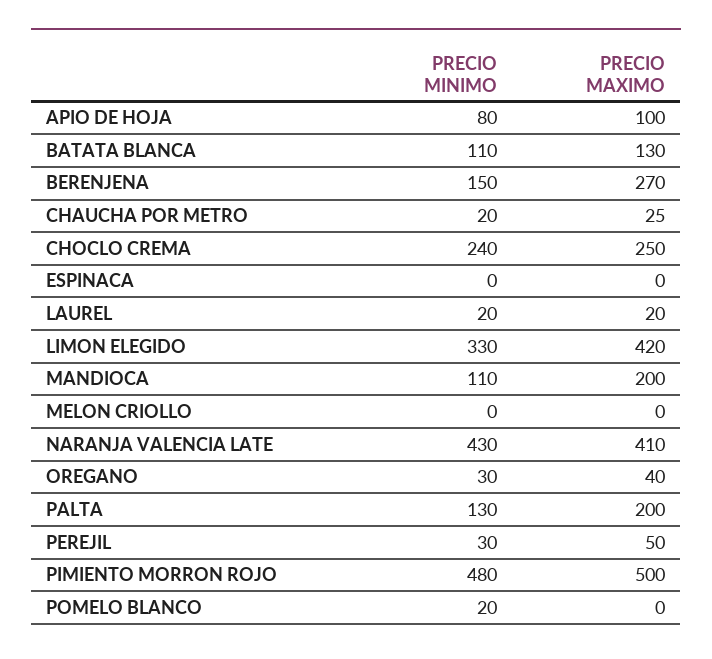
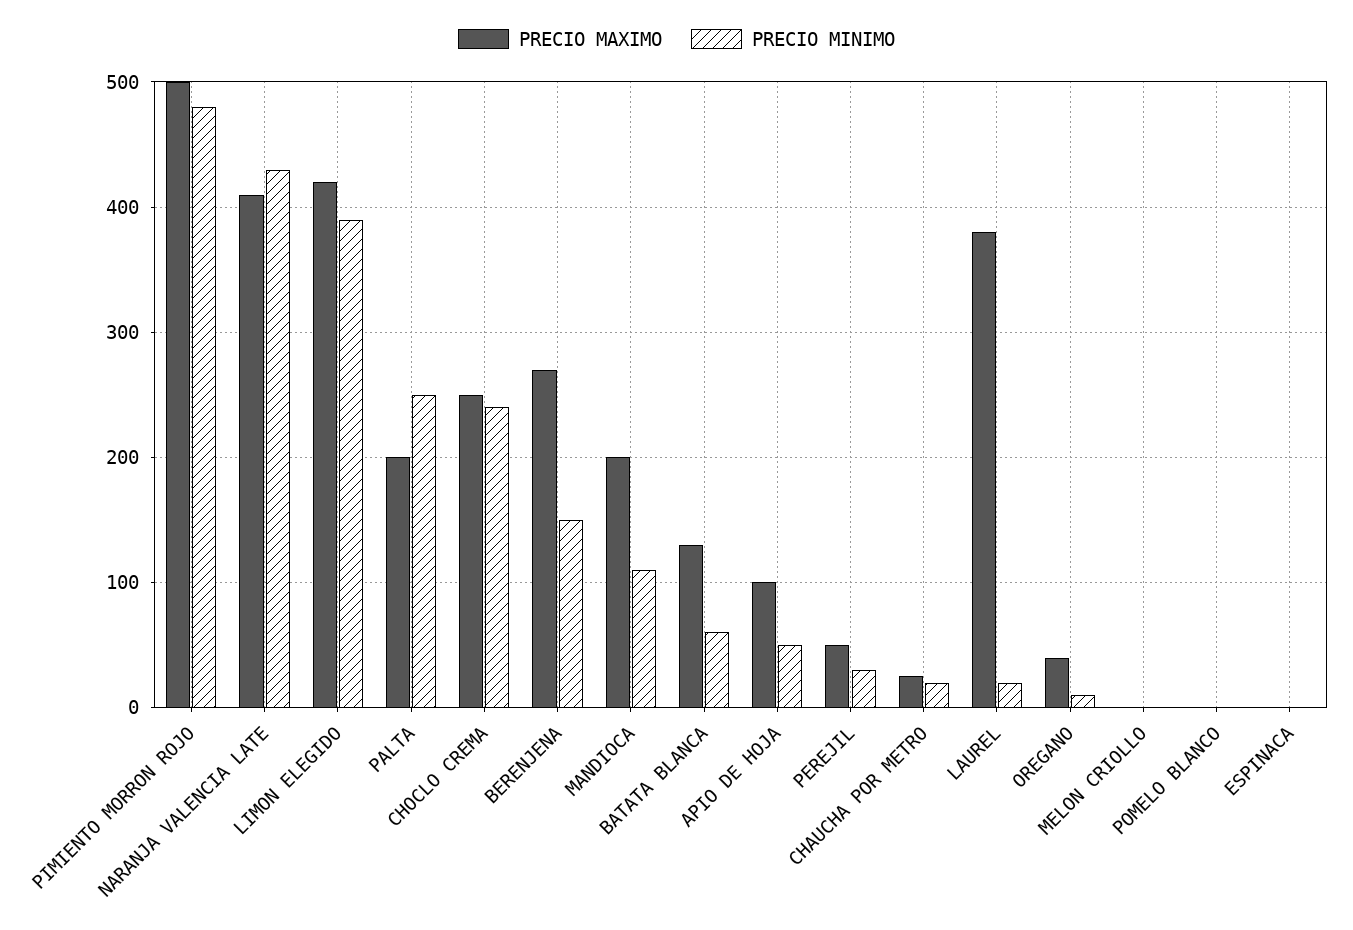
PRECIO MINIMO, APIO DE HOJA: 80 -> 50
PRECIO MINIMO, BATATA BLANCA: 110 -> 60
PRECIO MAXIMO, LAUREL: 20 -> 380
PRECIO MINIMO, LIMON ELEGIDO: 330 -> 390
PRECIO MINIMO, OREGANO: 30 -> 10
PRECIO MINIMO, PALTA: 130 -> 250
PRECIO MINIMO, POMELO BLANCO: 20 -> 0

